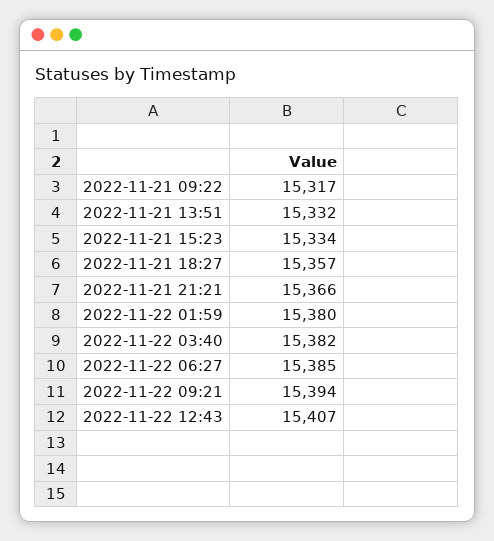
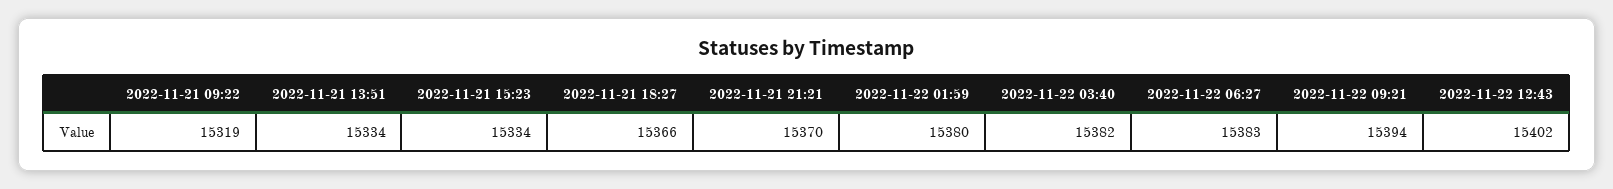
2022-11-21 09:22: 15317 -> 15319
2022-11-21 13:51: 15332 -> 15334
2022-11-21 18:27: 15357 -> 15366
2022-11-21 21:21: 15366 -> 15370
2022-11-22 06:27: 15385 -> 15383
2022-11-22 12:43: 15407 -> 15402

